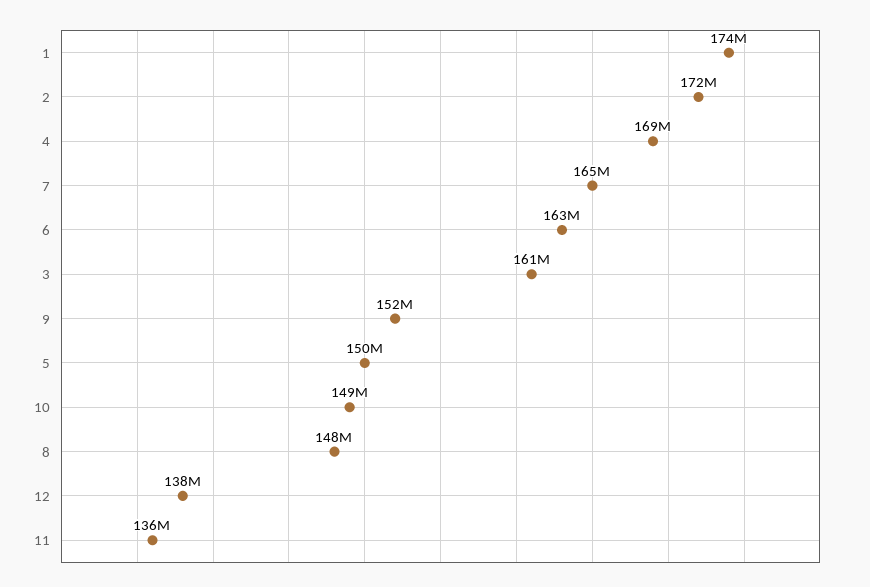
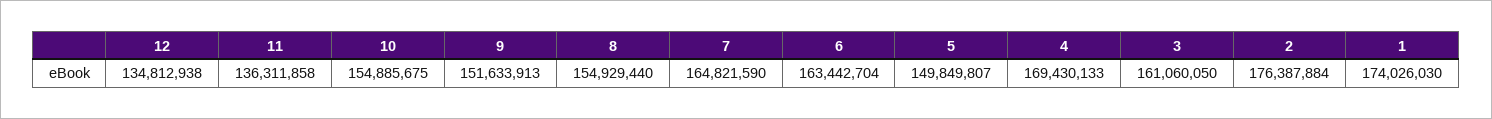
2: 172000000 -> 176387884
10: 149000000 -> 154885675
8: 148000000 -> 154929440
12: 138000000 -> 134812938

